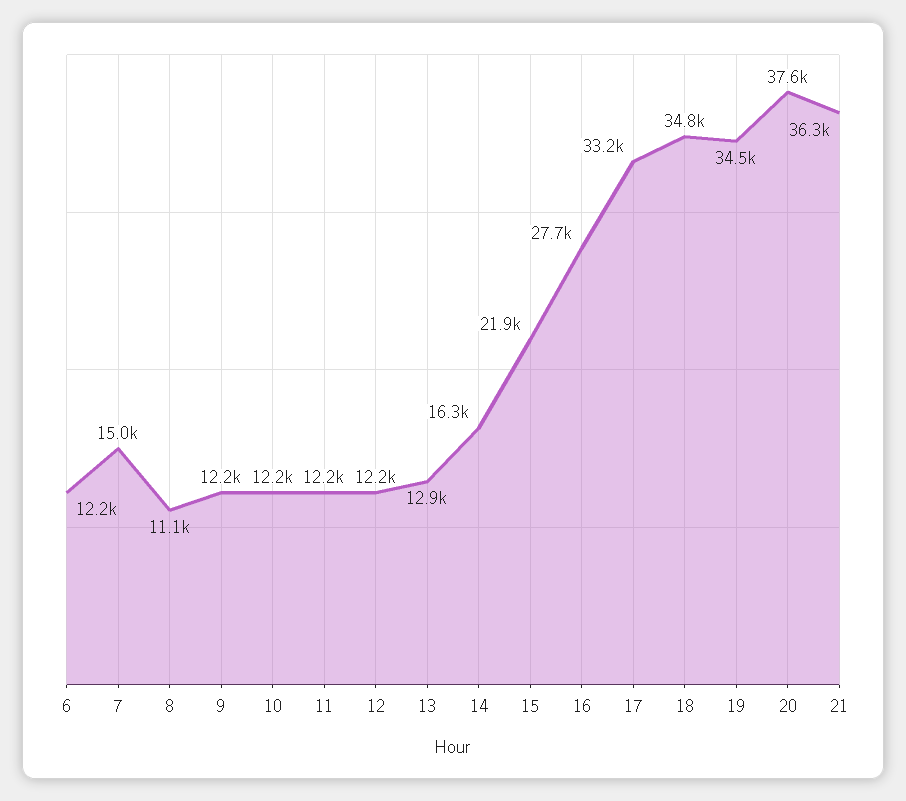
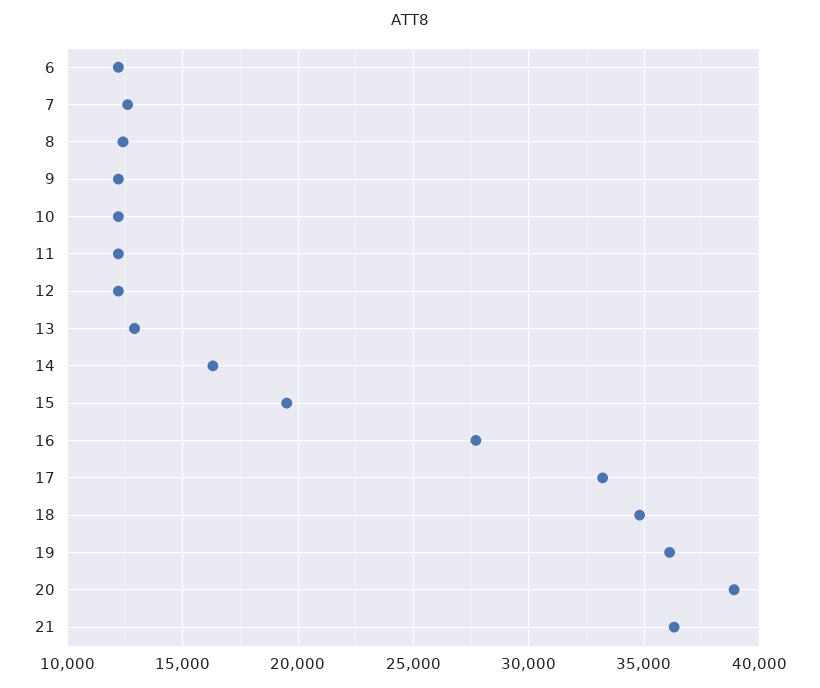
7: 15000 -> 12500
8: 11100 -> 12500
15: 21900 -> 19500
19: 34500 -> 36000
20: 37600 -> 39000

